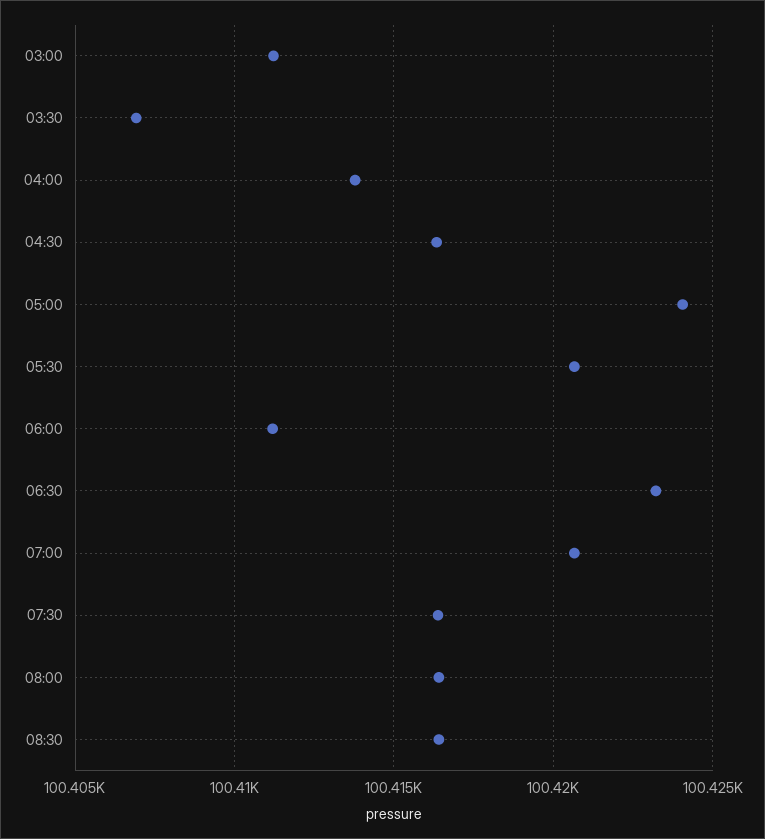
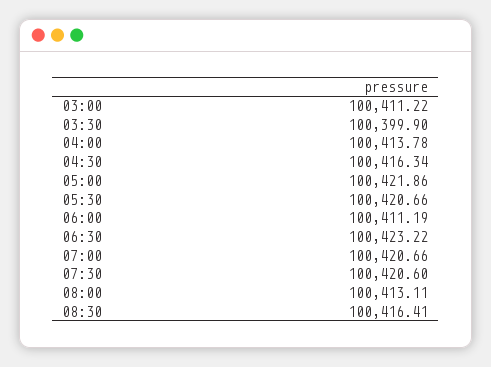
03:30: 100407 -> 100399.9
05:00: 100424 -> 100421.86
07:30: 100416.5 -> 100420.6
08:00: 100416.5 -> 100413.11

